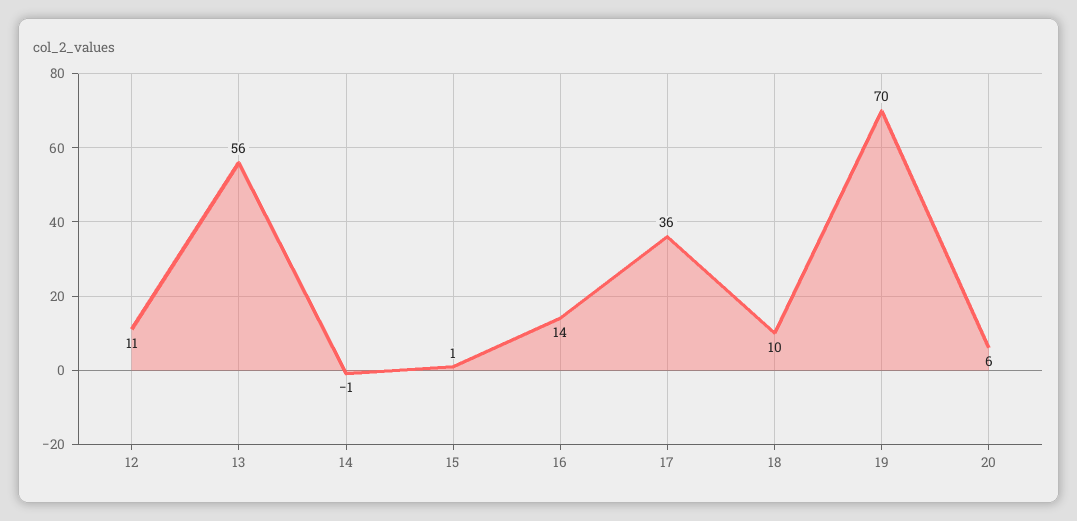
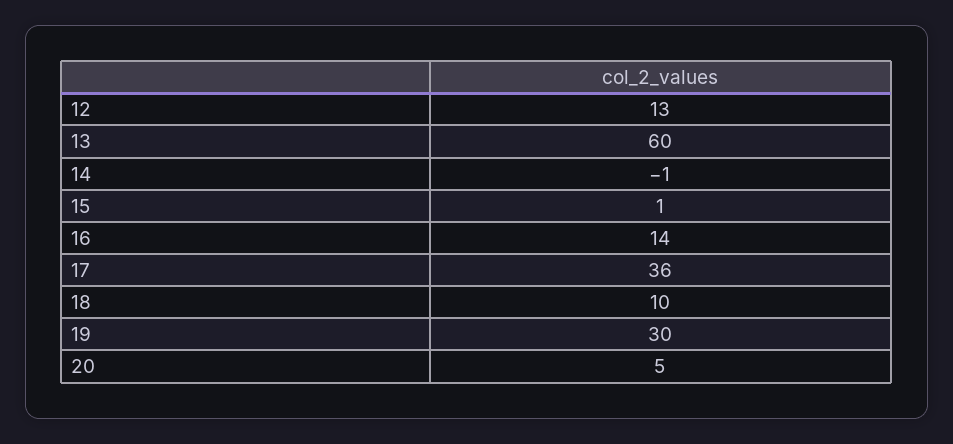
12: 11 -> 13
13: 56 -> 60
19: 70 -> 30
20: 6 -> 5

